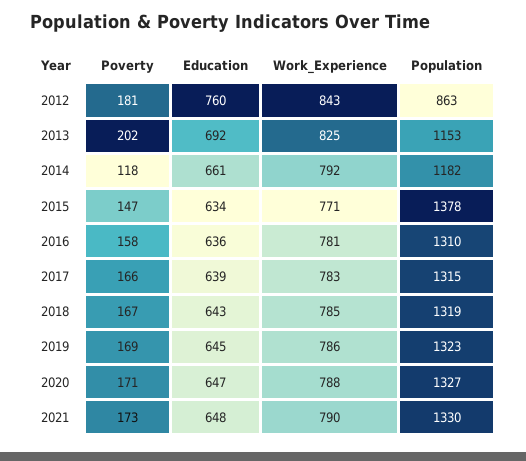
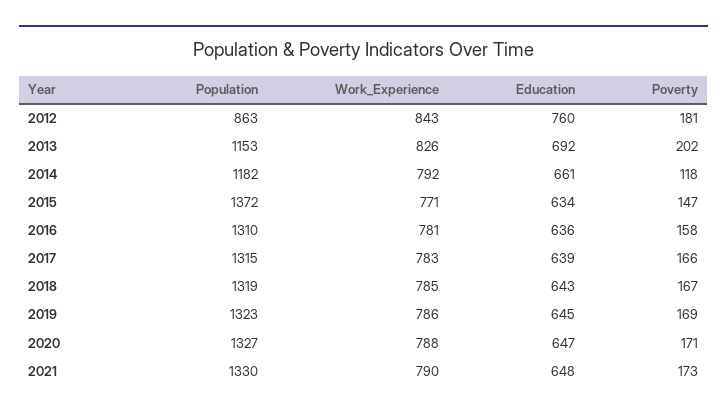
Work_Experience, 2013: 825 -> 826
Population, 2015: 1378 -> 1372

